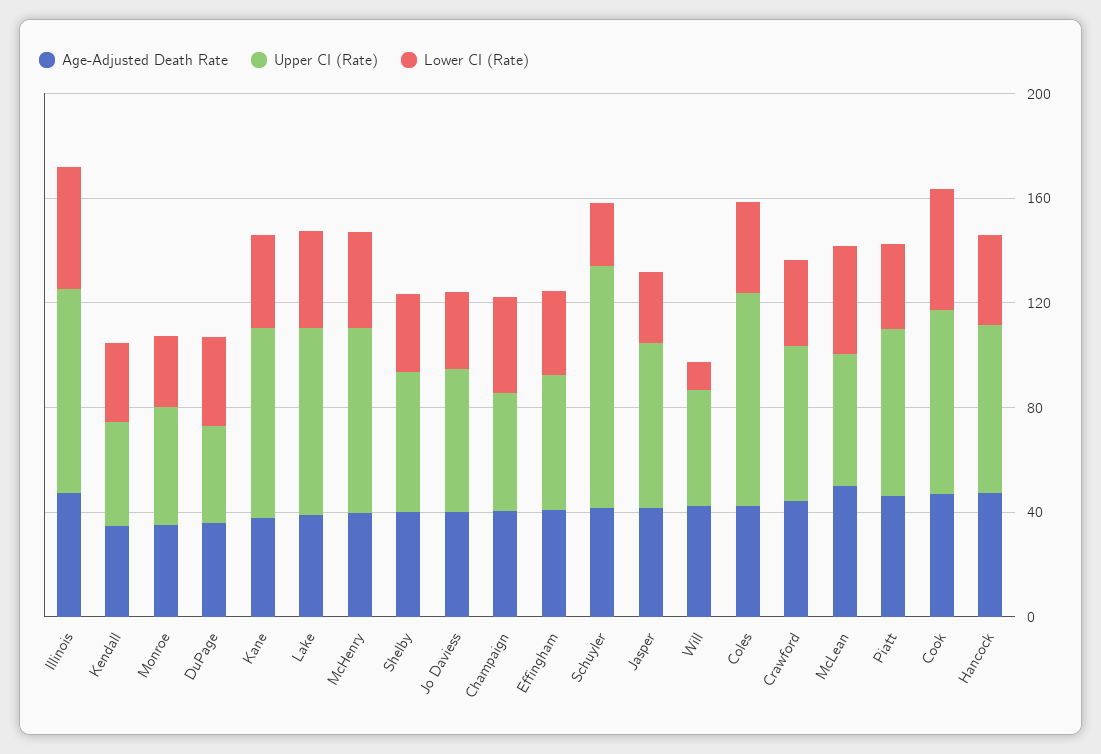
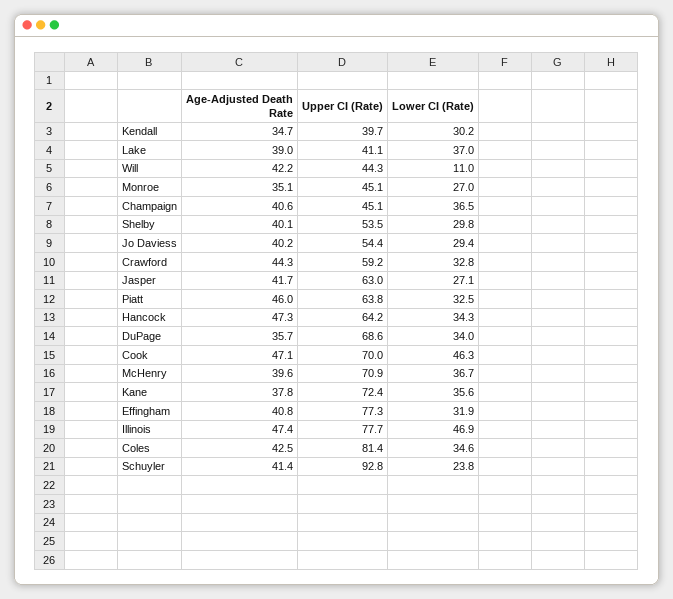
Upper CI (Rate), DuPage: 40 -> 68.6
Upper CI (Rate), Lake: 70 -> 41.1
Upper CI (Rate), Effingham: 50 -> 77.3
Age-Adjusted Death Rate, McLean: 50 -> none
Upper CI (Rate), McLean: 50 -> none
Lower CI (Rate), McLean: 40 -> none

